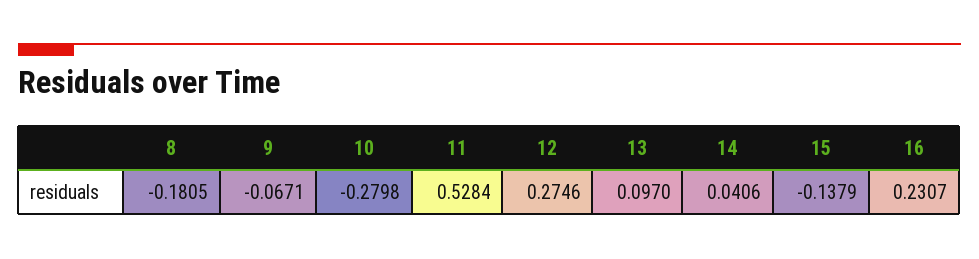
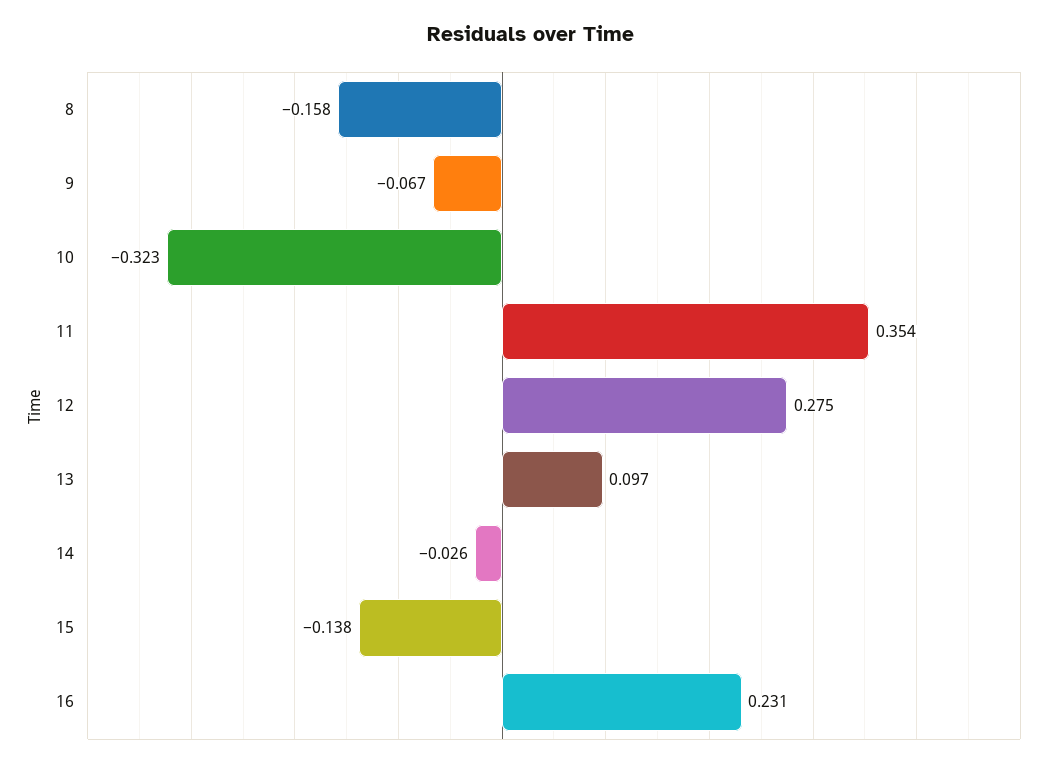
8: -0.1805 -> -0.158
10: -0.2798 -> -0.323
11: 0.5284 -> 0.354
14: 0.0406 -> -0.026

